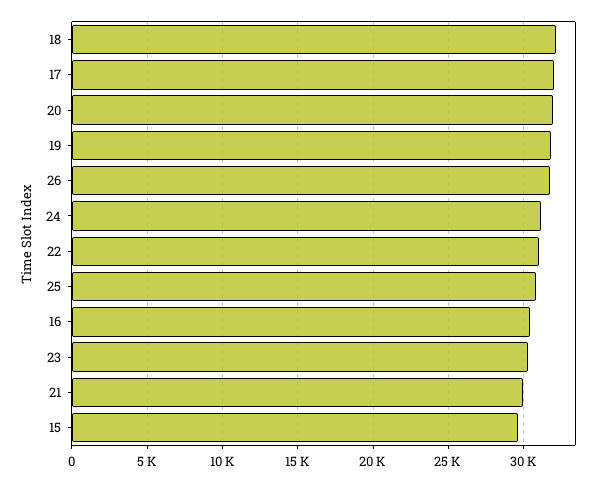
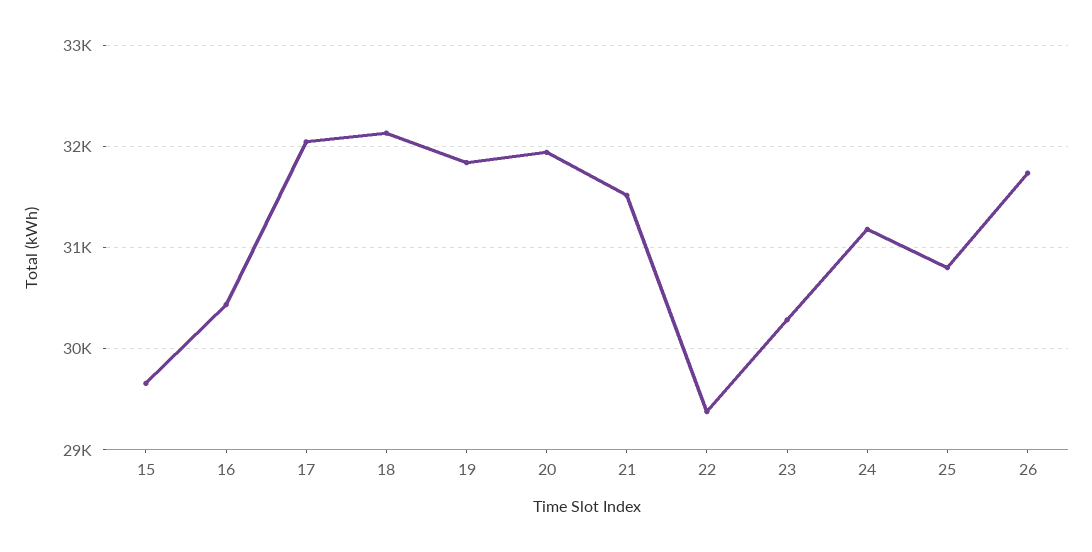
22: 31000 -> 29400
21: 30000 -> 31500

